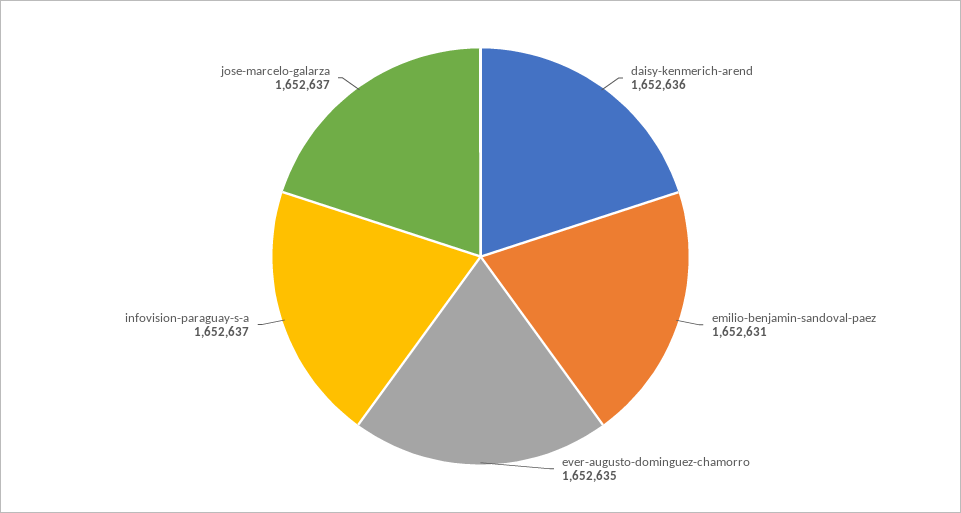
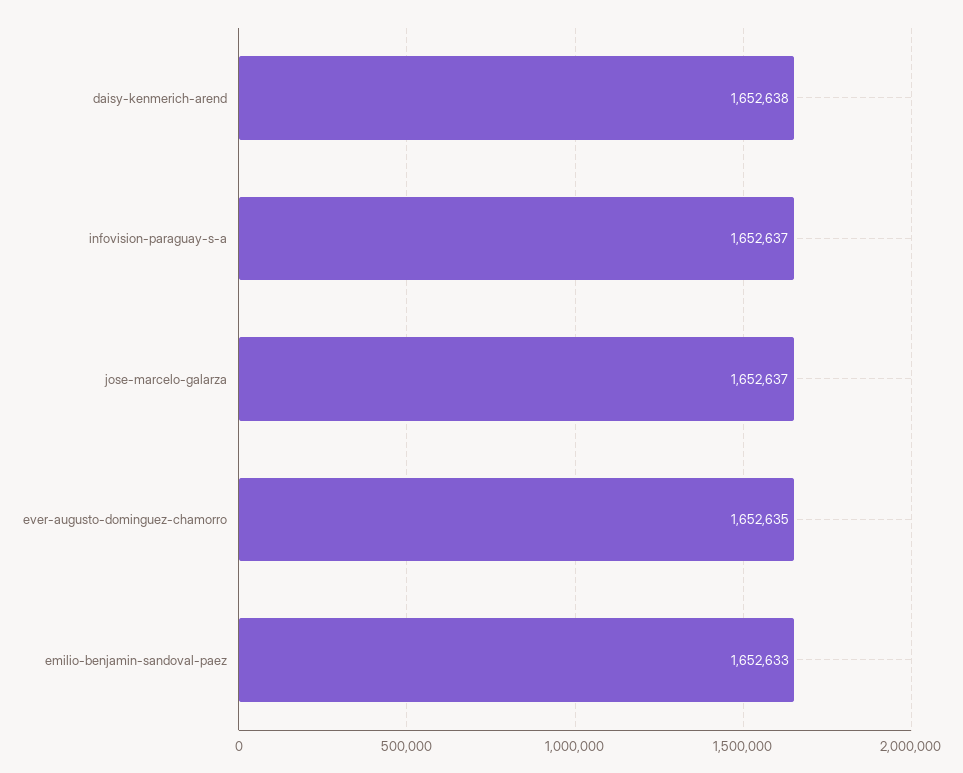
daisy-kenmerich-arend: 1652636 -> 1652638
emilio-benjamin-sandoval-paez: 1652631 -> 1652633

